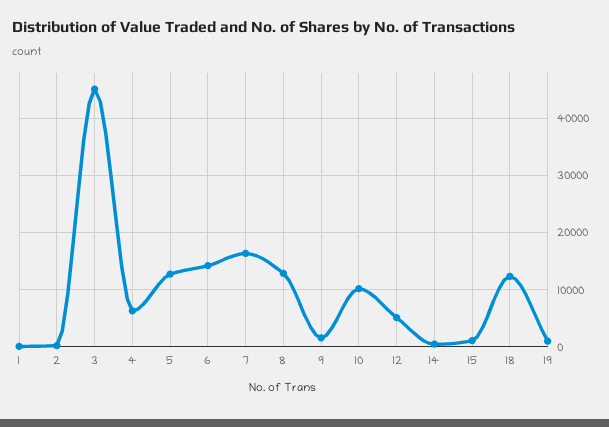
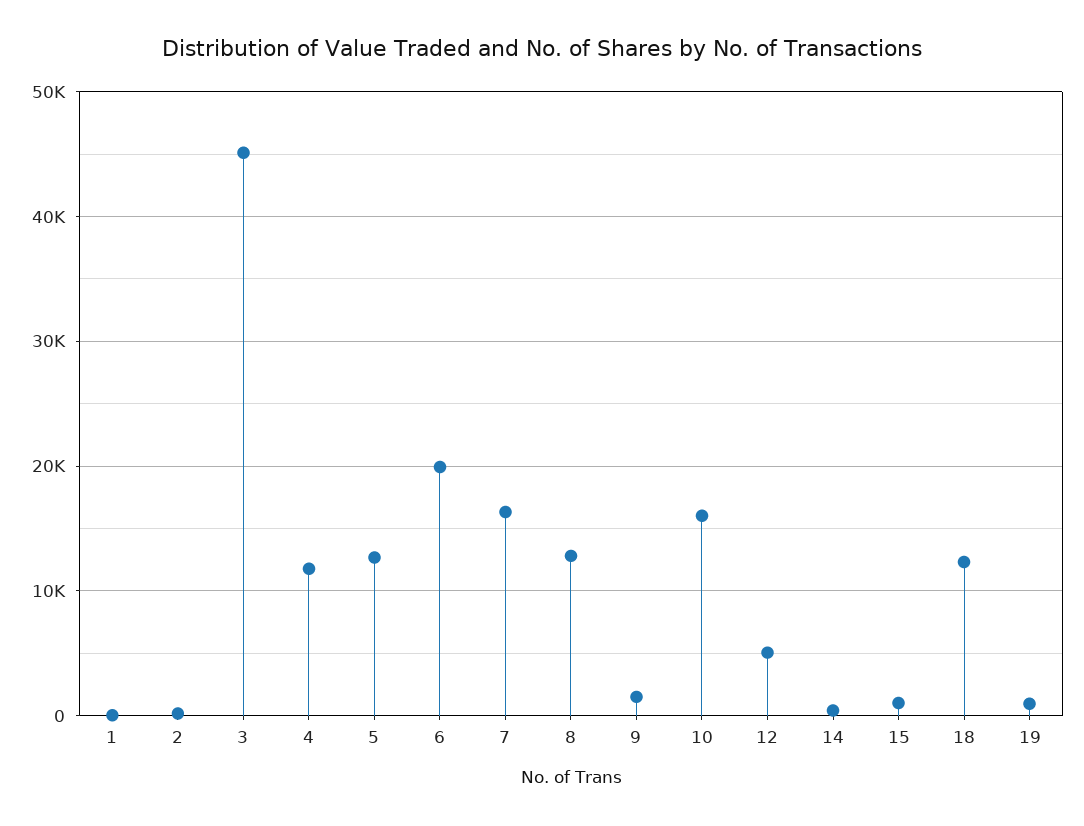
4: 6000 -> 12000
6: 14000 -> 20000
10: 10000 -> 16000

